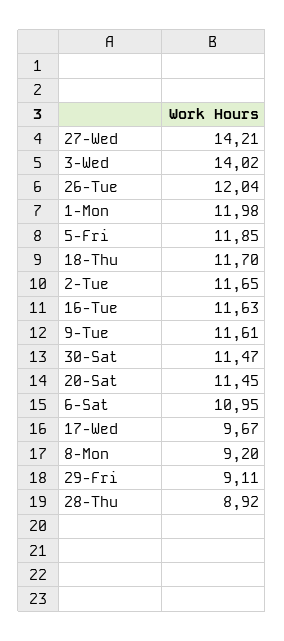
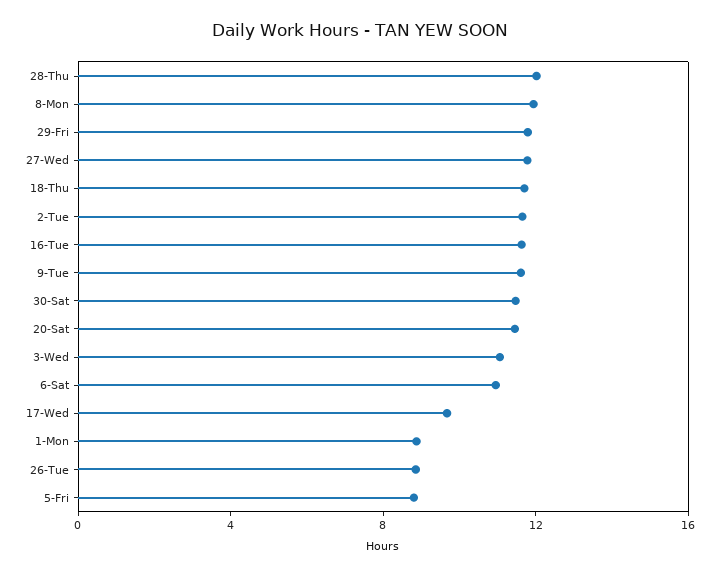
27-Wed: 14.21 -> 12
3-Wed: 14.02 -> 11
26-Tue: 12.04 -> 9
1-Mon: 11.98 -> 9
5-Fri: 11.85 -> 9
8-Mon: 9.2 -> 12
29-Fri: 9.11 -> 12
28-Thu: 8.92 -> 12

